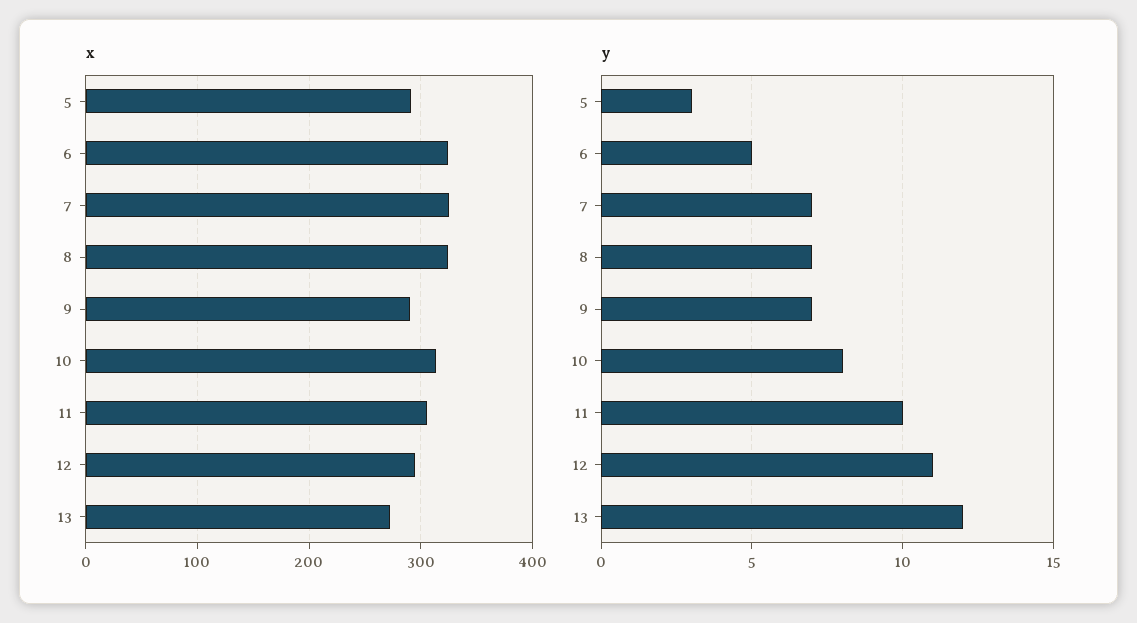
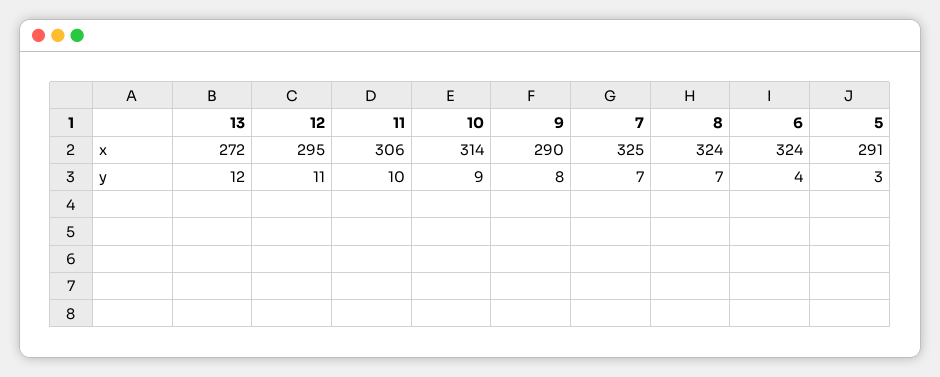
y, 6: 5 -> 4
y, 9: 7 -> 8
y, 10: 8 -> 9

